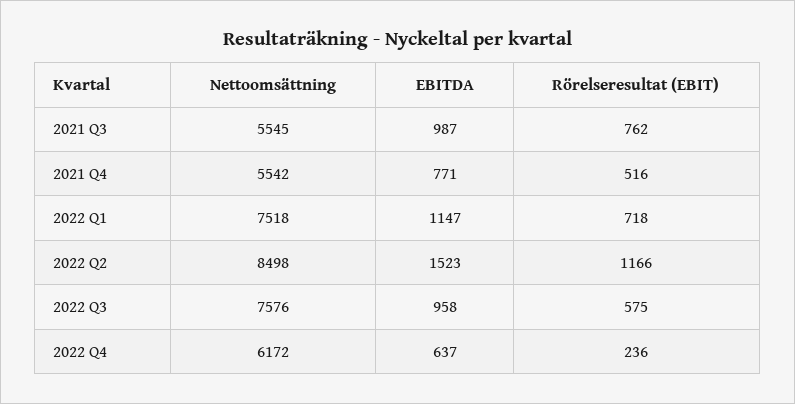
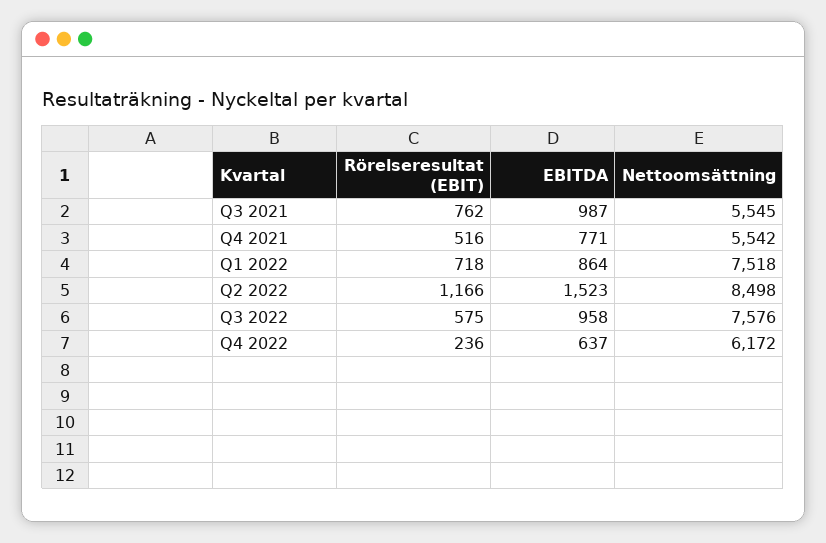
EBITDA, 2022 Q1: 1147 -> 864

